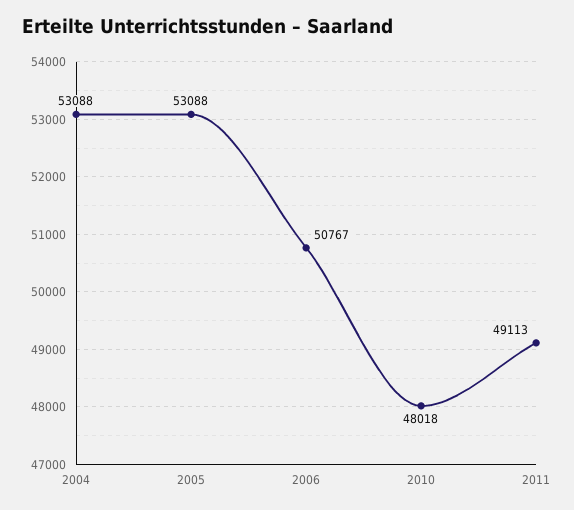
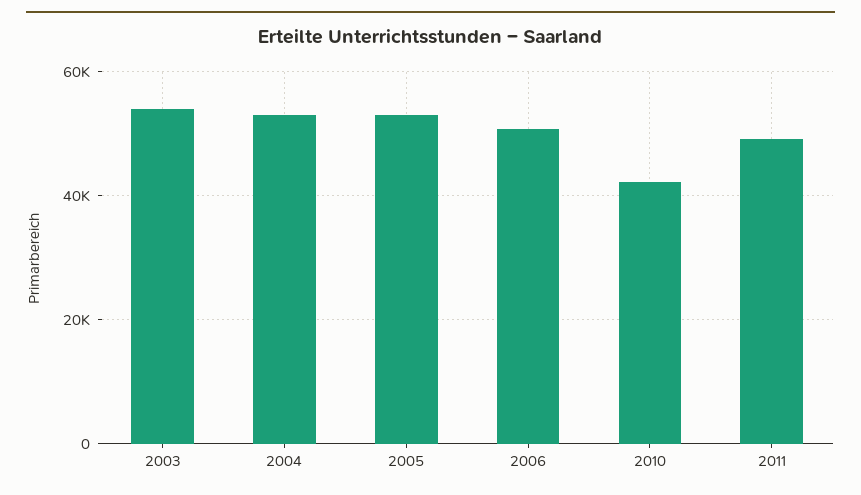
2010: 48018 -> 42000
2003: none -> 54000

